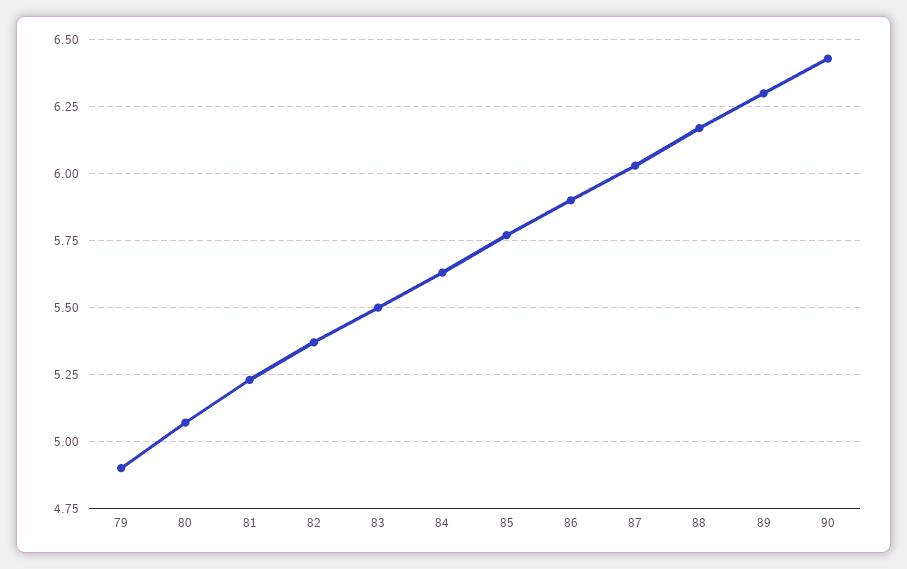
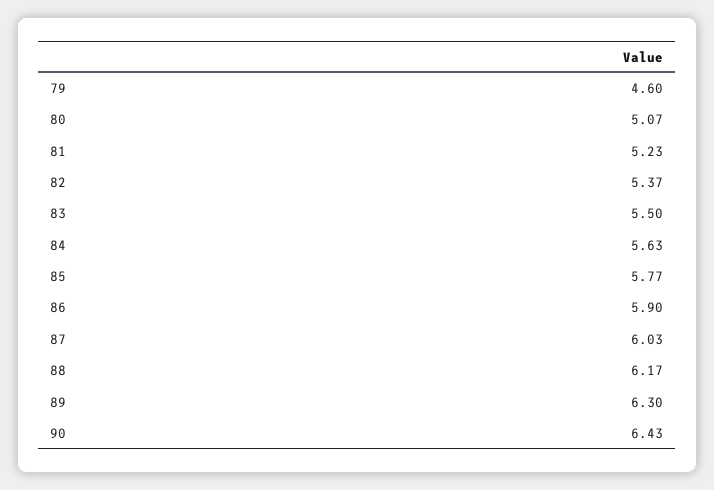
79: 4.9 -> 4.6

